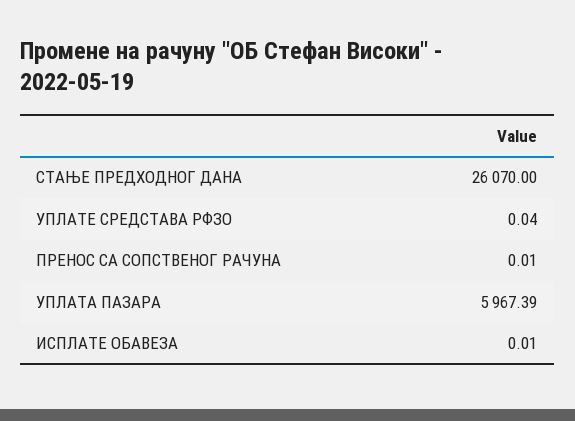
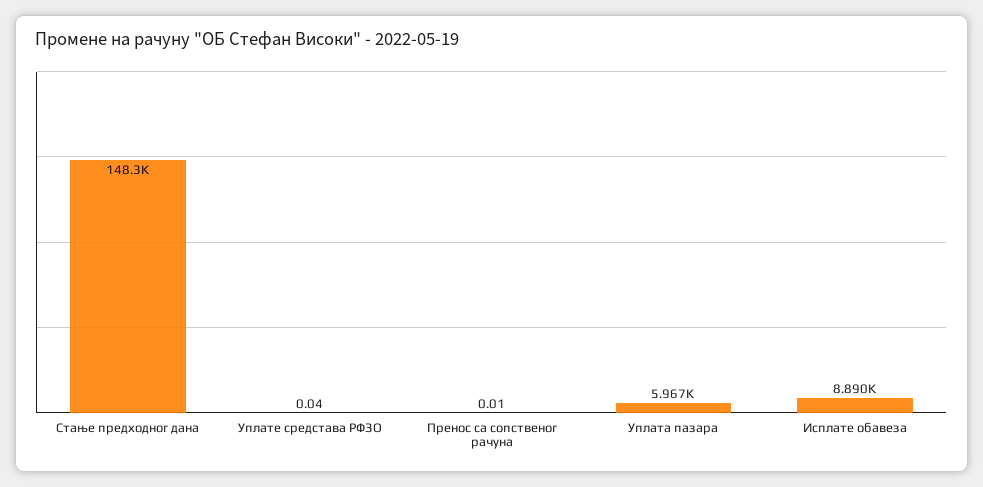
СТАЊЕ ПРЕДХОДНОГ ДАНА: 26070 -> 148300
ИСПЛАТЕ ОБАВЕЗА: 0.01 -> 8890

